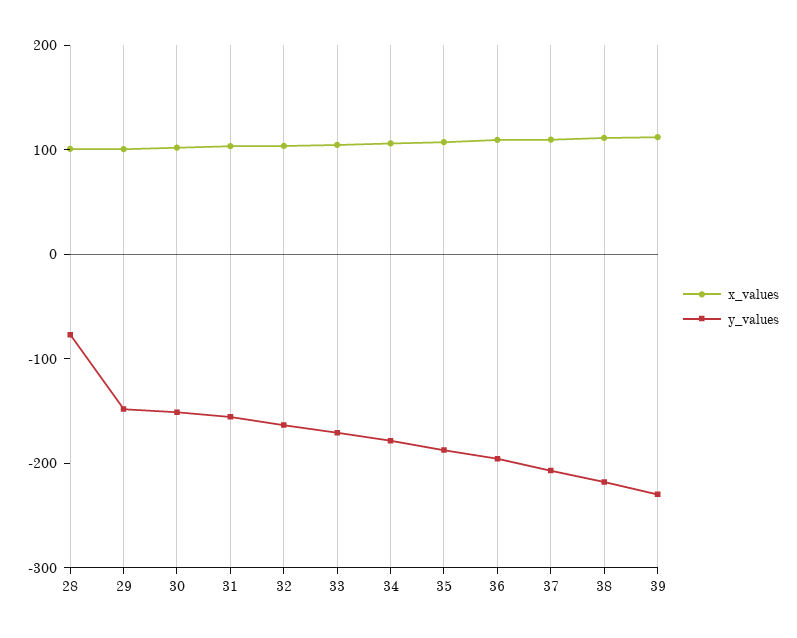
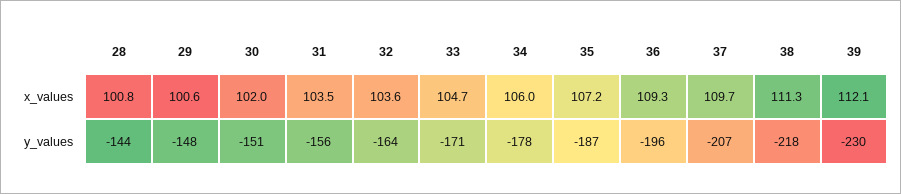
y_values, 28: -80 -> -144

